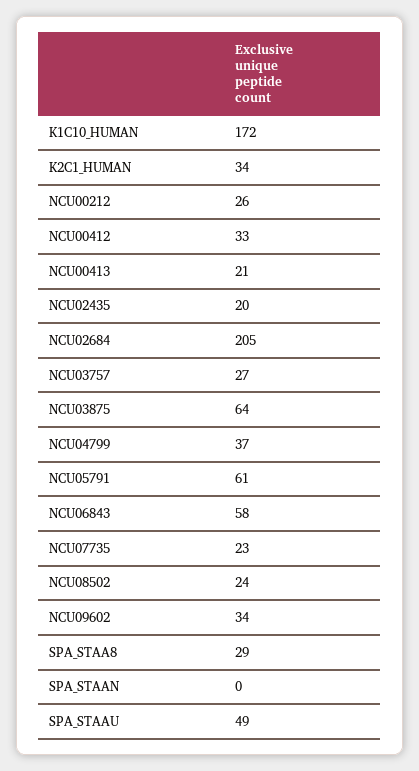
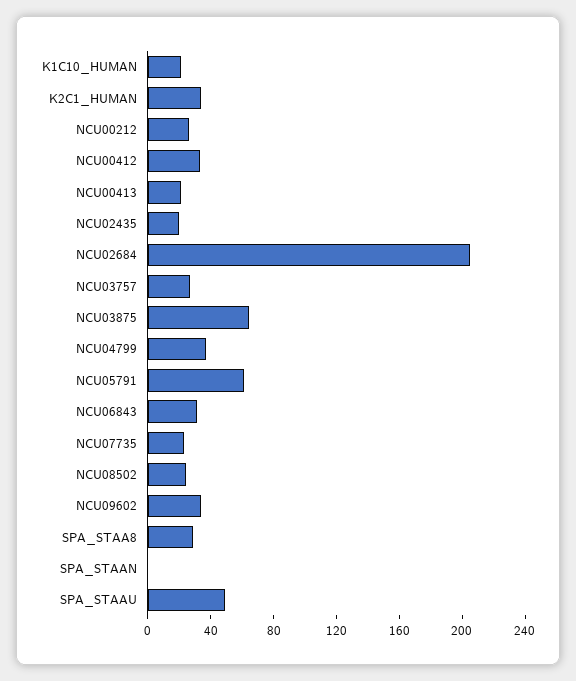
K1C10_HUMAN: 172 -> 20
NCU06843: 58 -> 30

